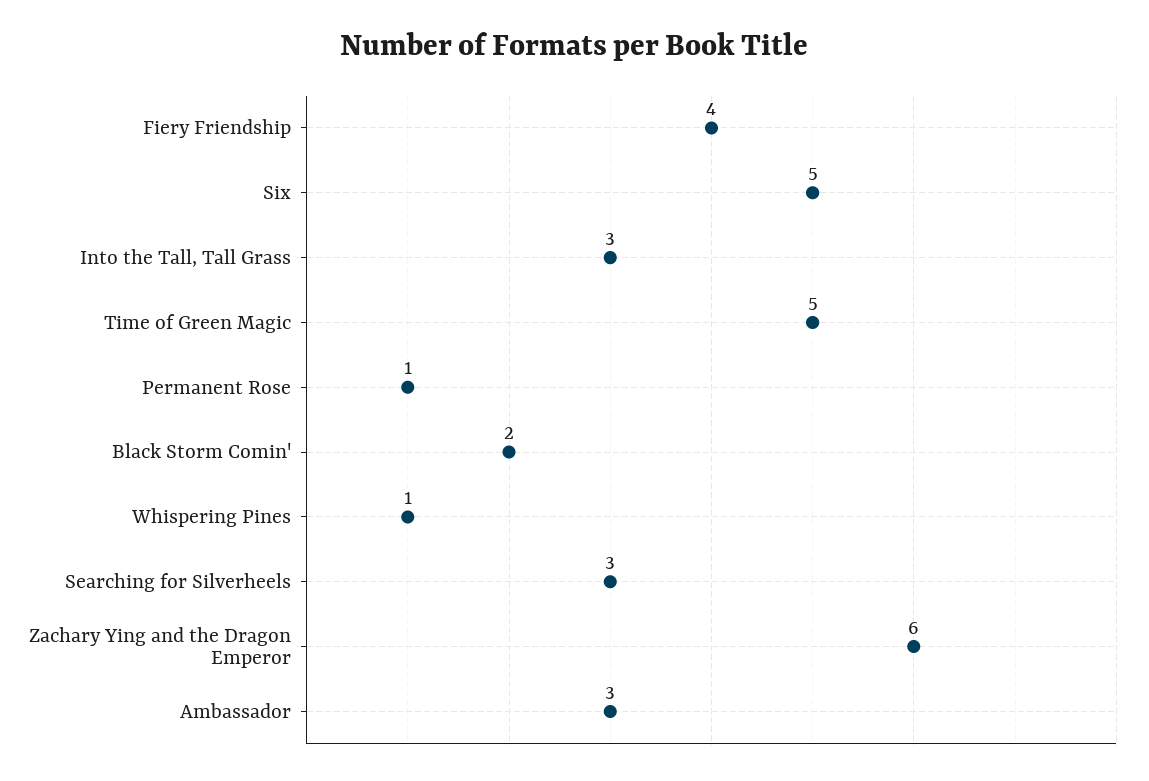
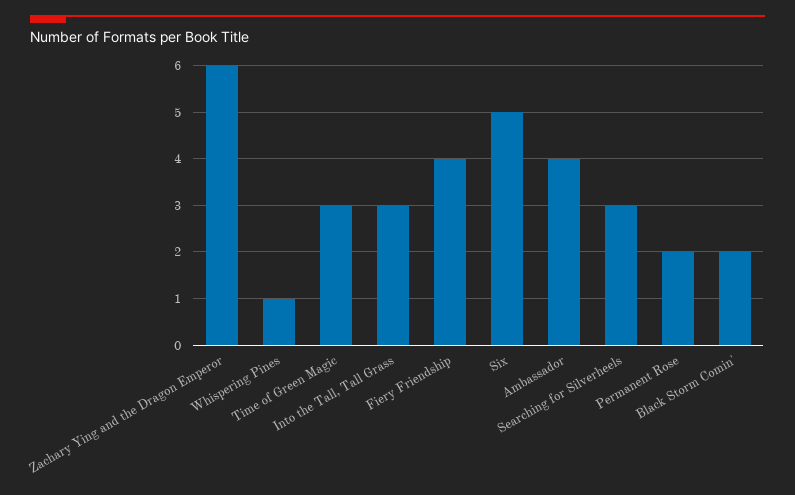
Time of Green Magic: 5 -> 3
Permanent Rose: 1 -> 2
Ambassador: 3 -> 4

